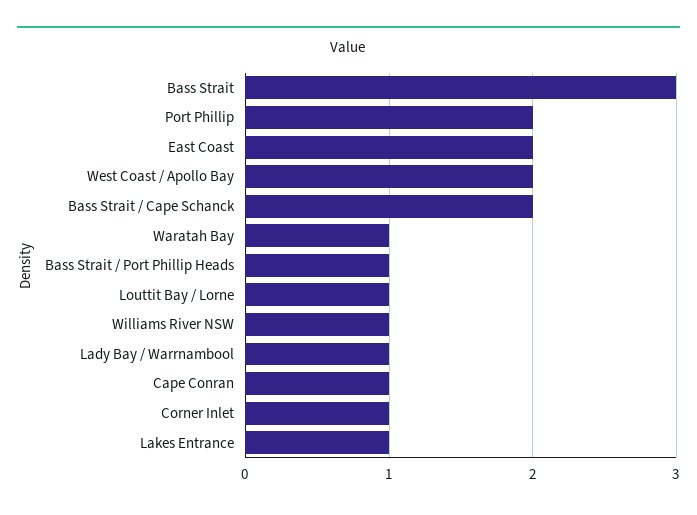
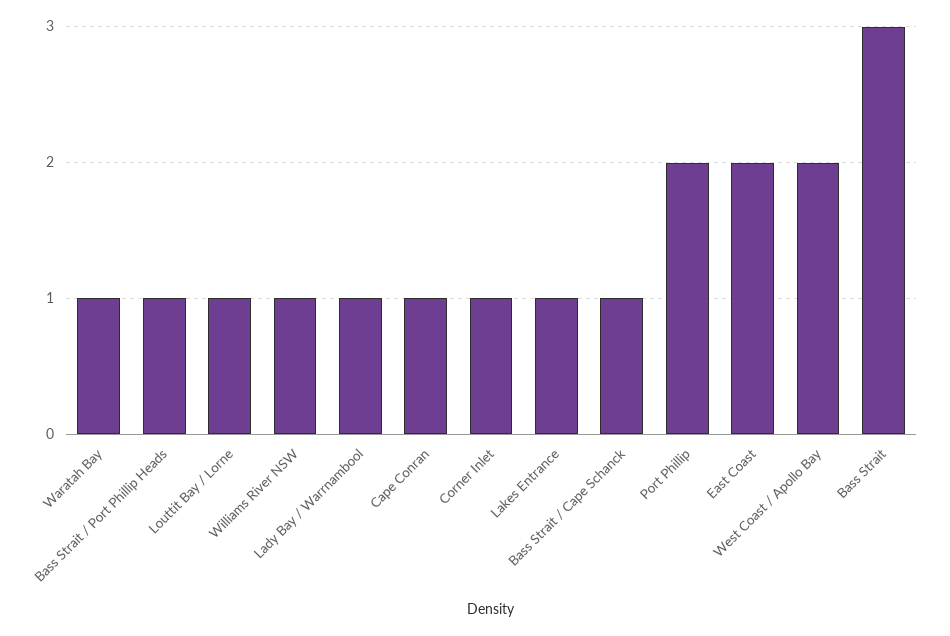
Bass Strait / Cape Schanck: 2 -> 1

